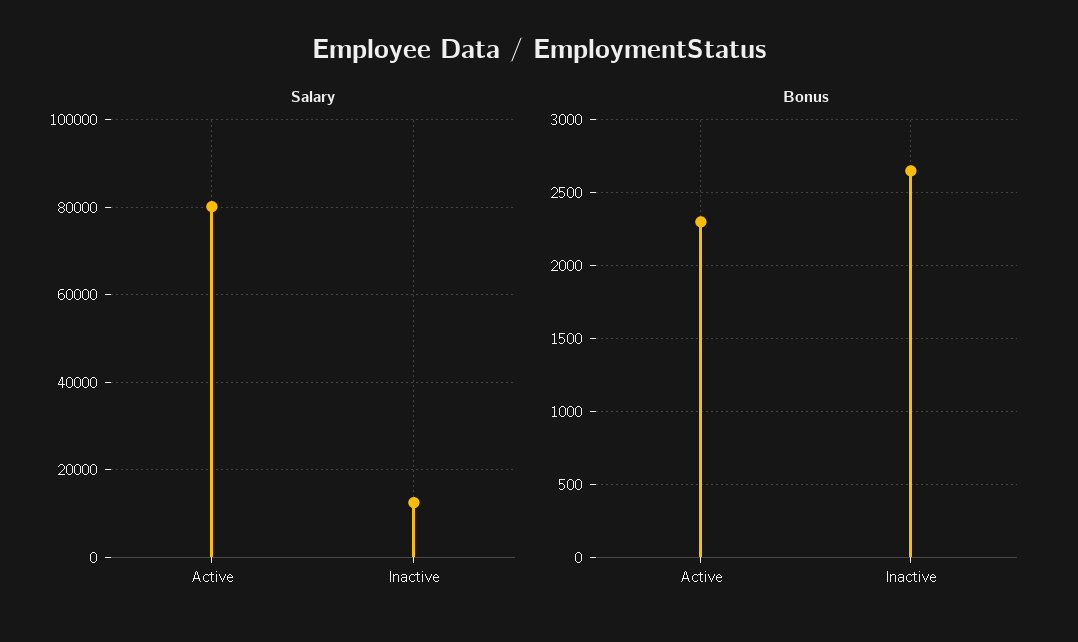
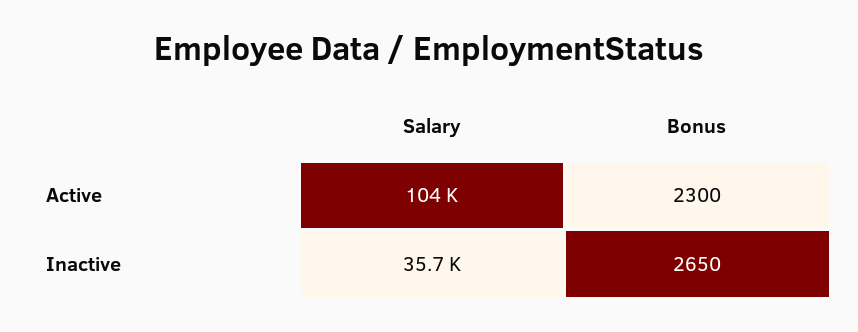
Salary, Active: 80000 -> 104000
Salary, Inactive: 12000 -> 35700

